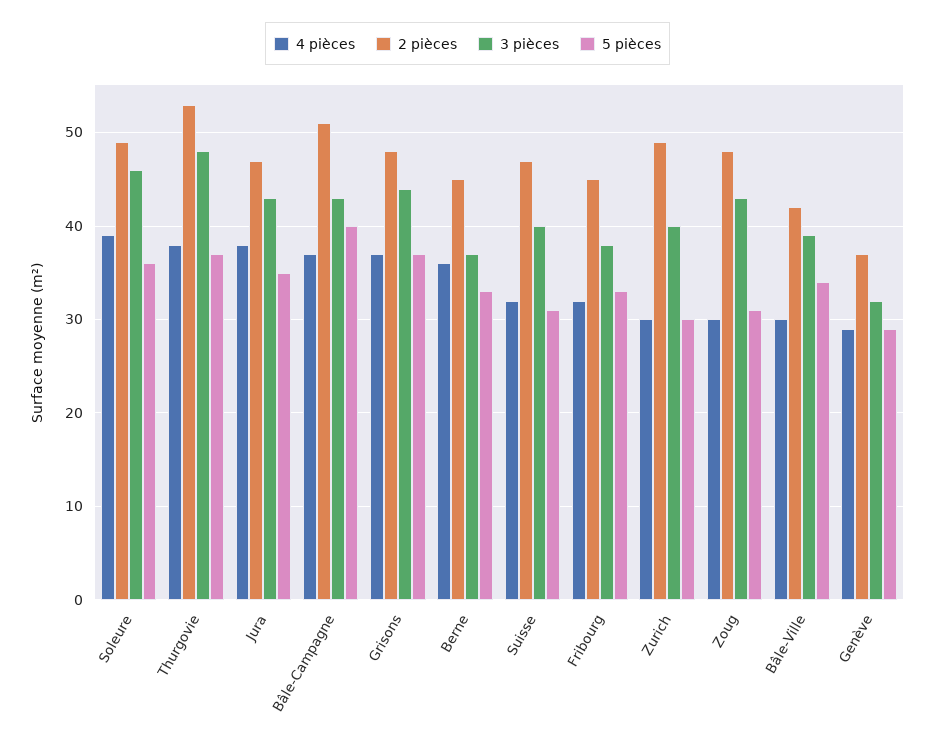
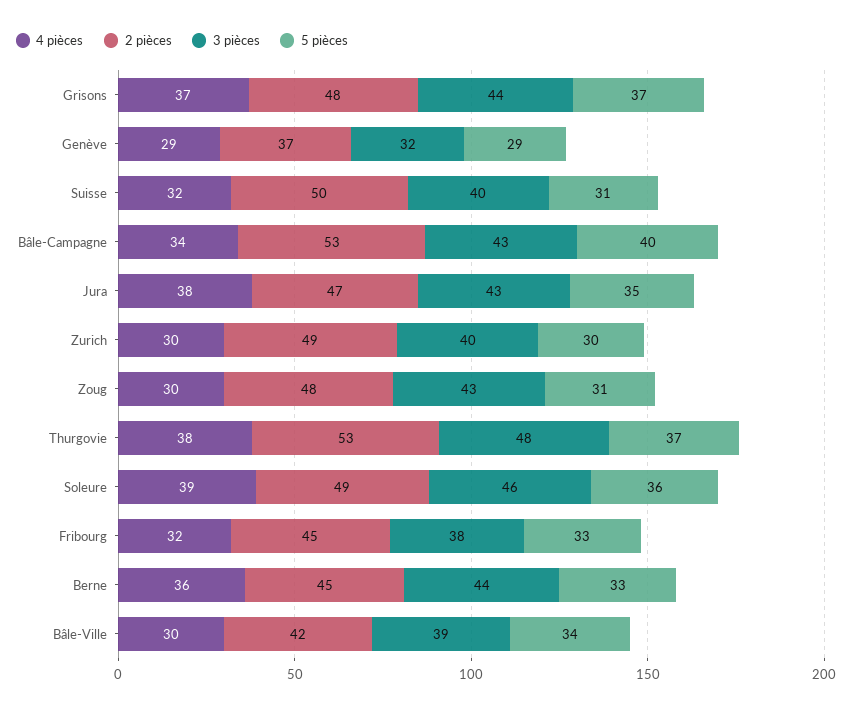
4 pièces, Bâle-Campagne: 37 -> 34
2 pièces, Bâle-Campagne: 51 -> 53
3 pièces, Berne: 37 -> 44
2 pièces, Suisse: 47 -> 50

